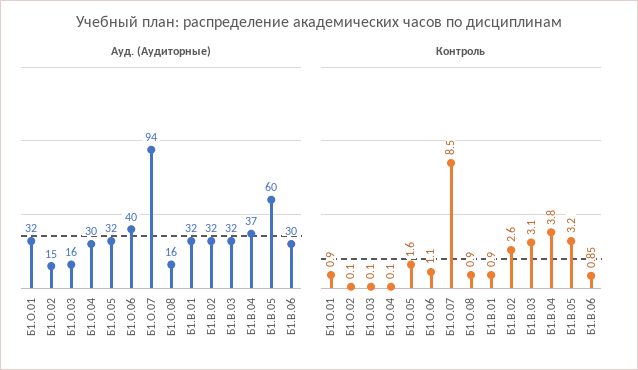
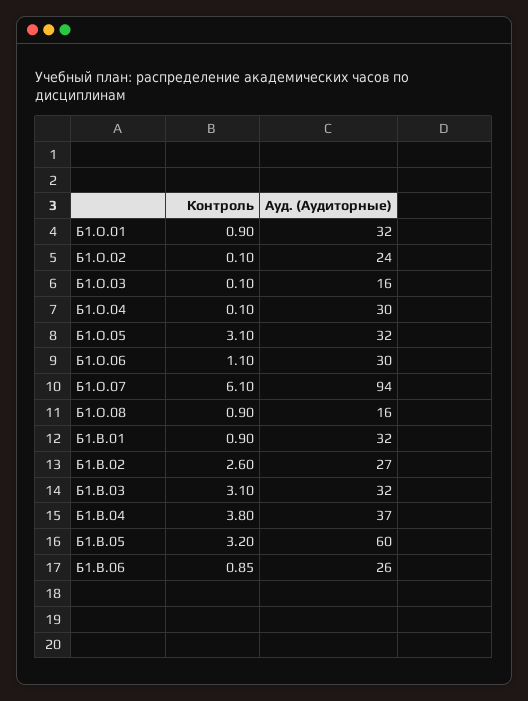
Ауд. (Аудиторные), Б1.О.02: 15 -> 24
Ауд. (Аудиторные), Б1.О.06: 40 -> 30
Ауд. (Аудиторные), Б1.В.02: 32 -> 27
Ауд. (Аудиторные), Б1.В.06: 30 -> 26
Контроль, Б1.О.05: 1.6 -> 3.1
Контроль, Б1.О.07: 8.5 -> 6.1

